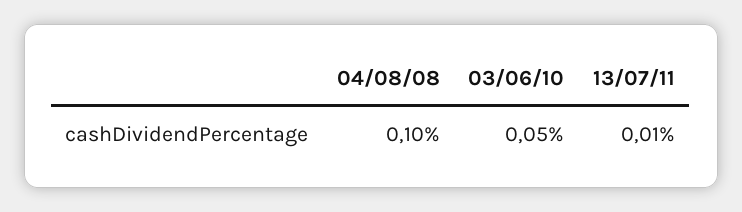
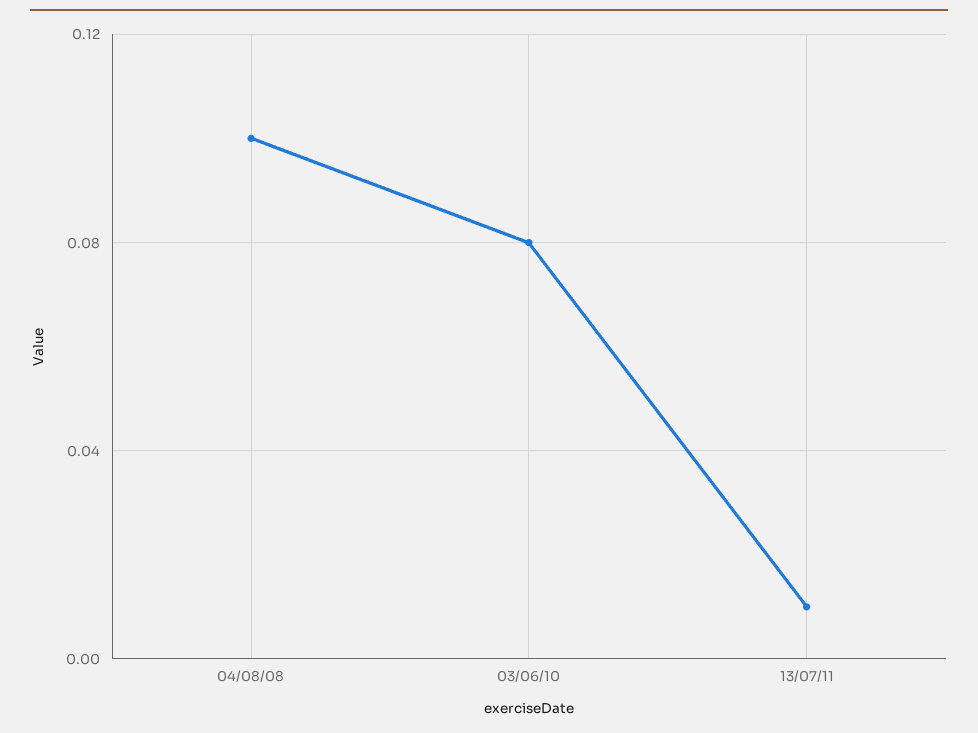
03/06/10: 0.05 -> 0.08

